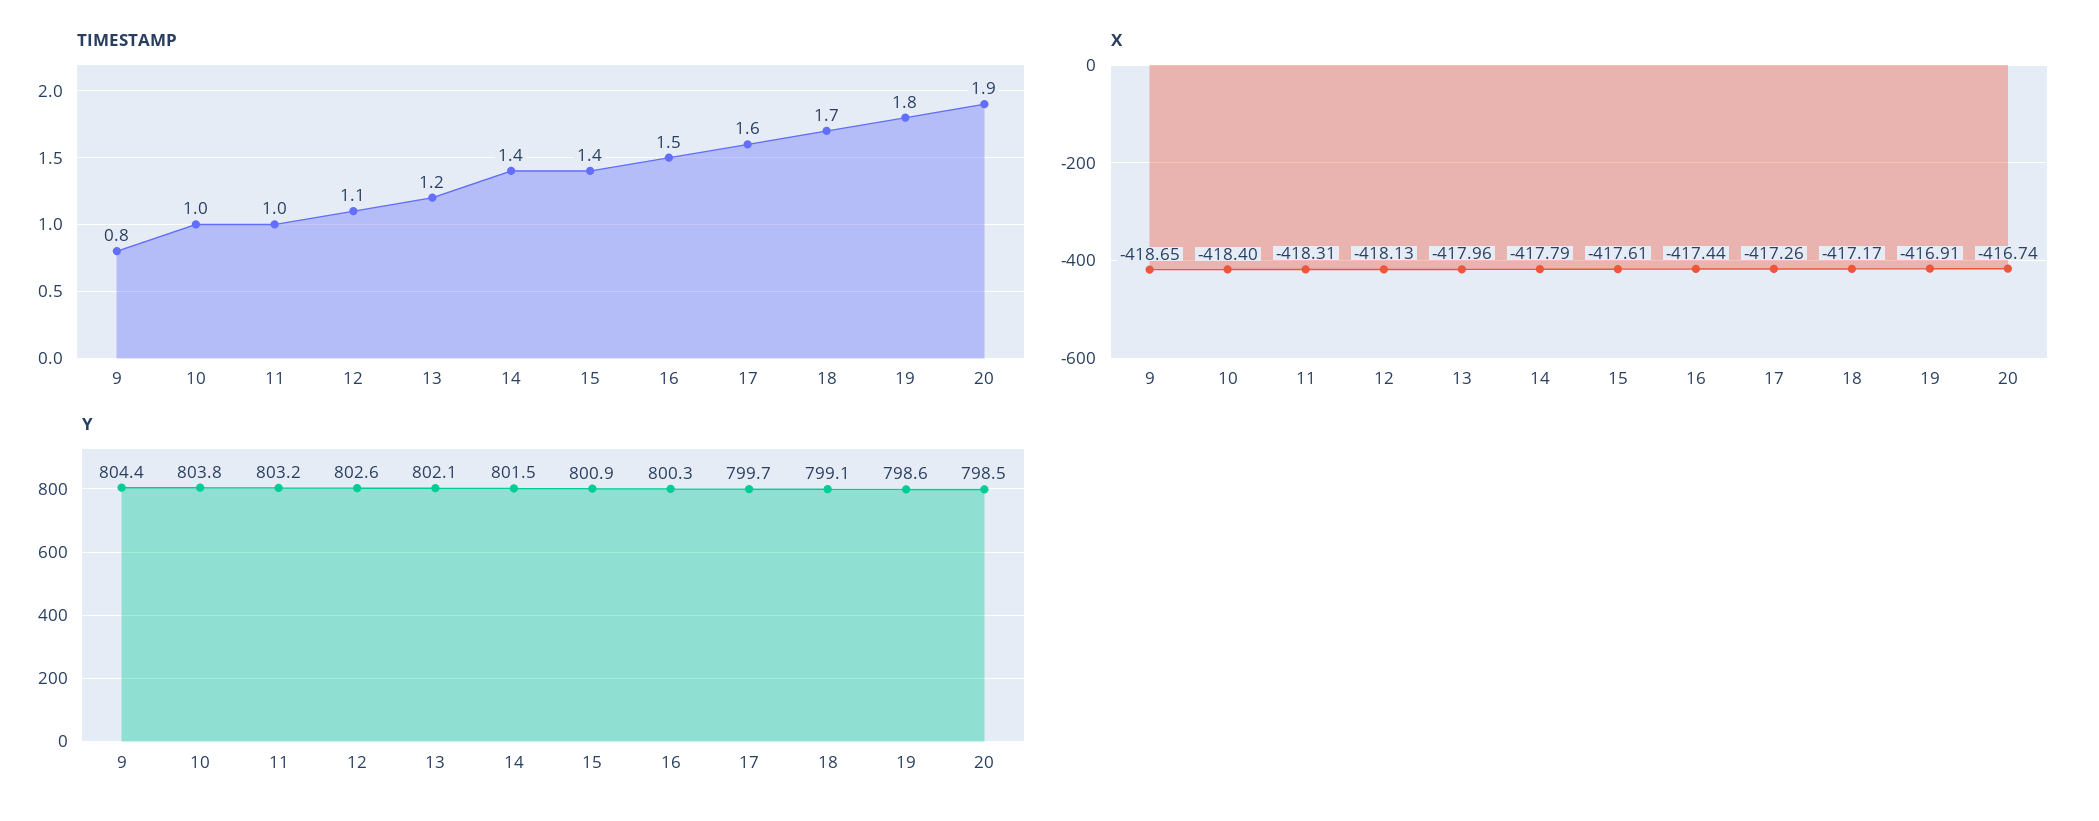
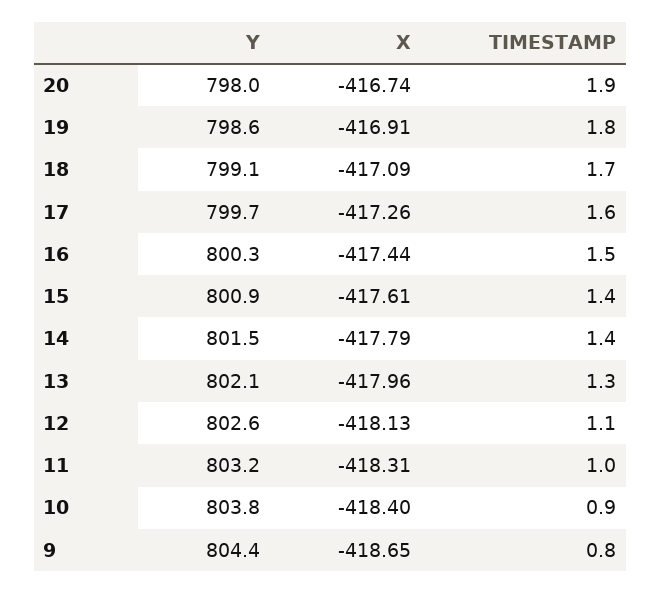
TIMESTAMP, 10: 1 -> 0.9
TIMESTAMP, 13: 1.2 -> 1.3
X, 18: -417.17 -> -417.09
Y, 20: 798.5 -> 798

